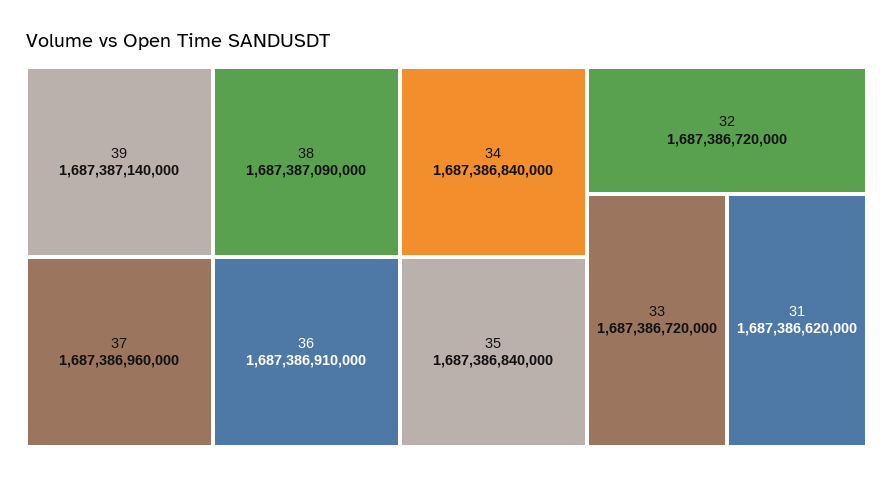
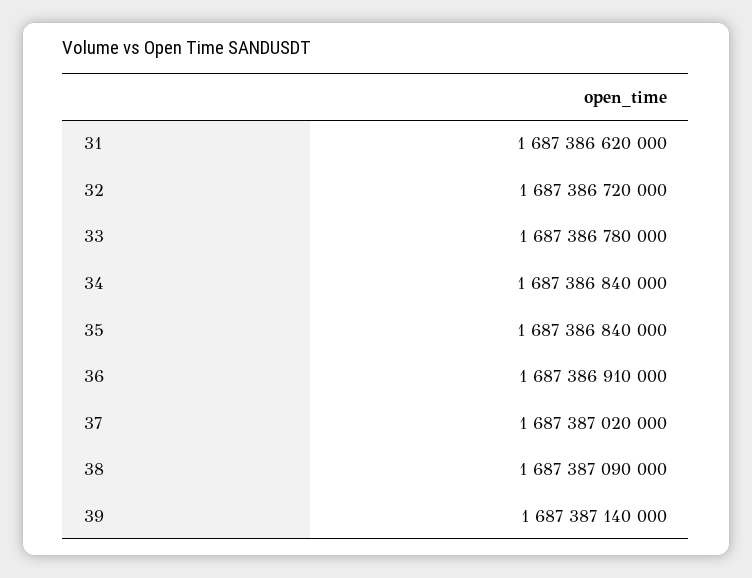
37: 1687386960000 -> 1687387020000
33: 1687386720000 -> 1687386780000

